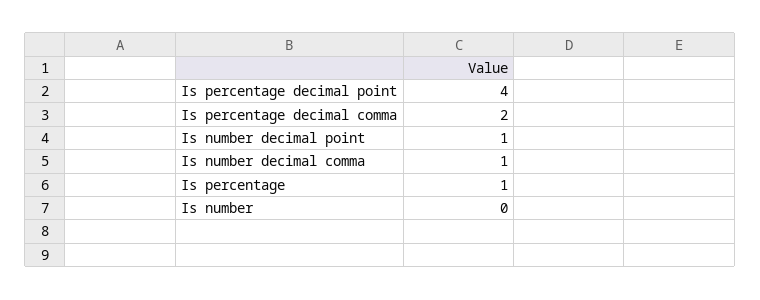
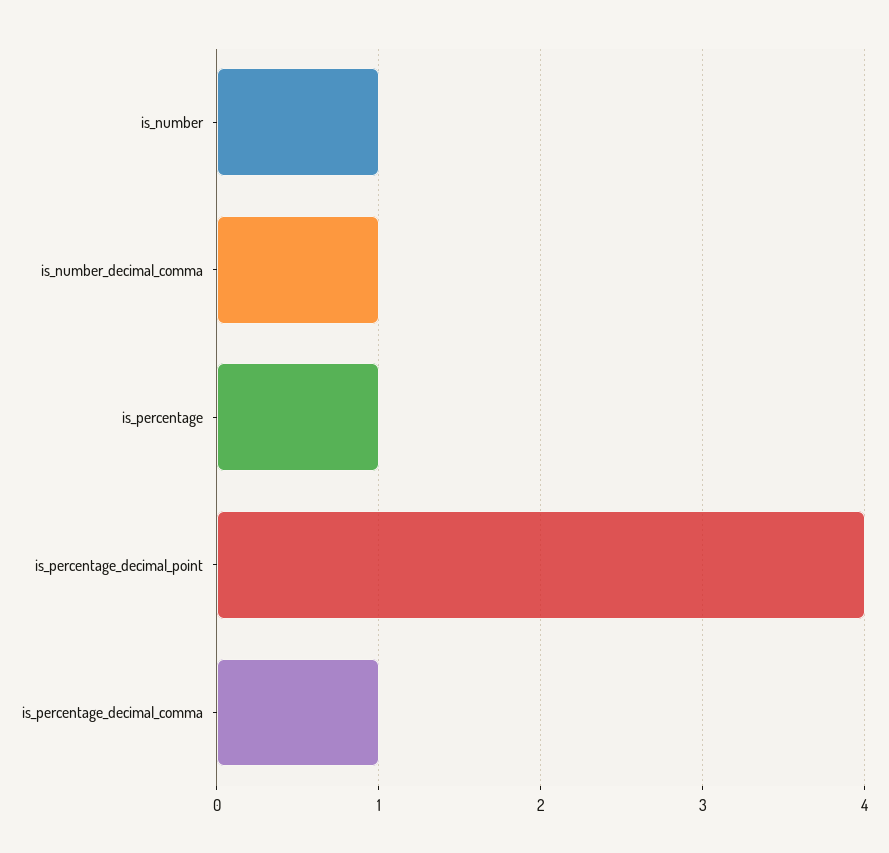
Is percentage decimal comma: 2 -> 1
Is number decimal point: 1 -> none
Is number: 0 -> 1

